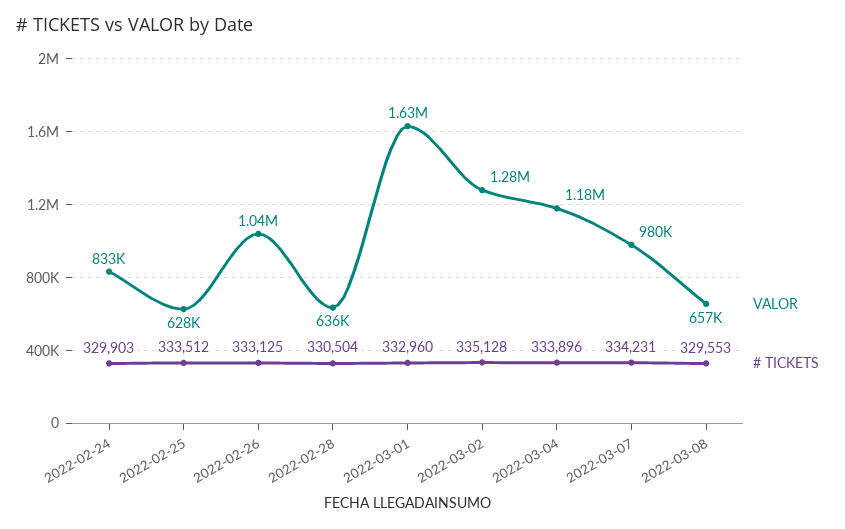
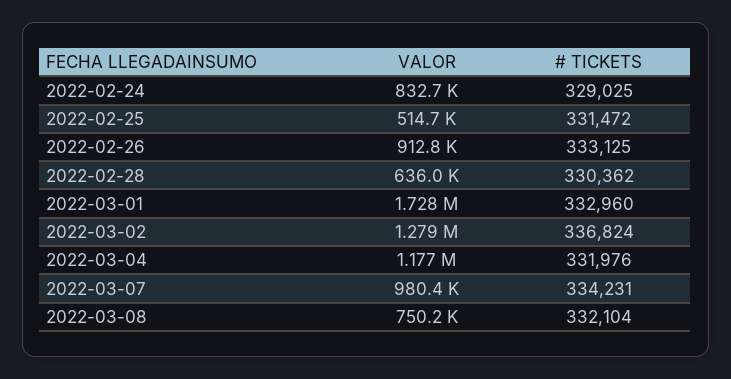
# TICKETS, 2022-02-24: 329903 -> 329025
VALOR, 2022-02-25: 628000 -> 514700
# TICKETS, 2022-02-25: 333512 -> 331472
VALOR, 2022-02-26: 1040000 -> 912800
# TICKETS, 2022-02-28: 330504 -> 330362
VALOR, 2022-03-01: 1630000 -> 1728000
# TICKETS, 2022-03-02: 335128 -> 336824
# TICKETS, 2022-03-04: 333896 -> 331976
VALOR, 2022-03-08: 657000 -> 750200
# TICKETS, 2022-03-08: 329553 -> 332104

